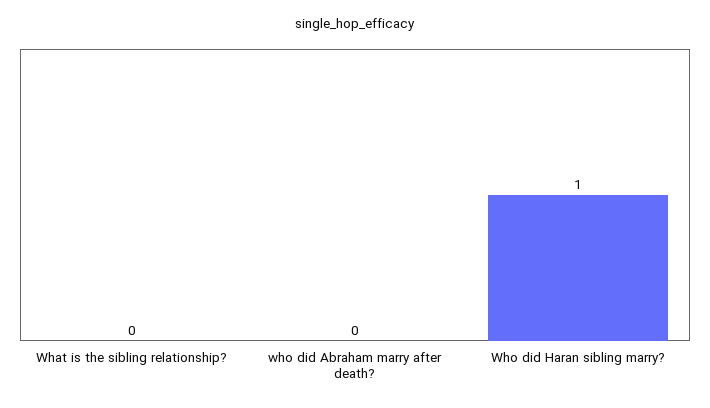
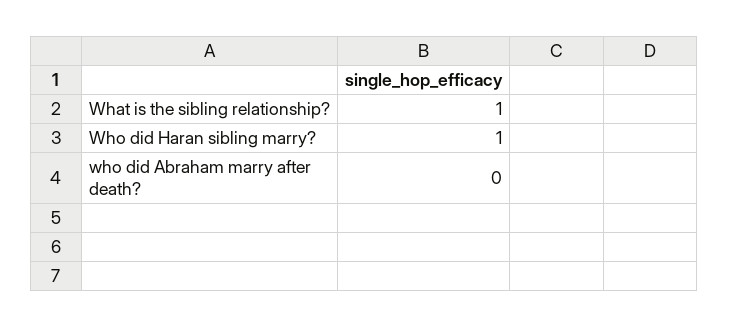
What is the sibling relationship?: 0 -> 1

